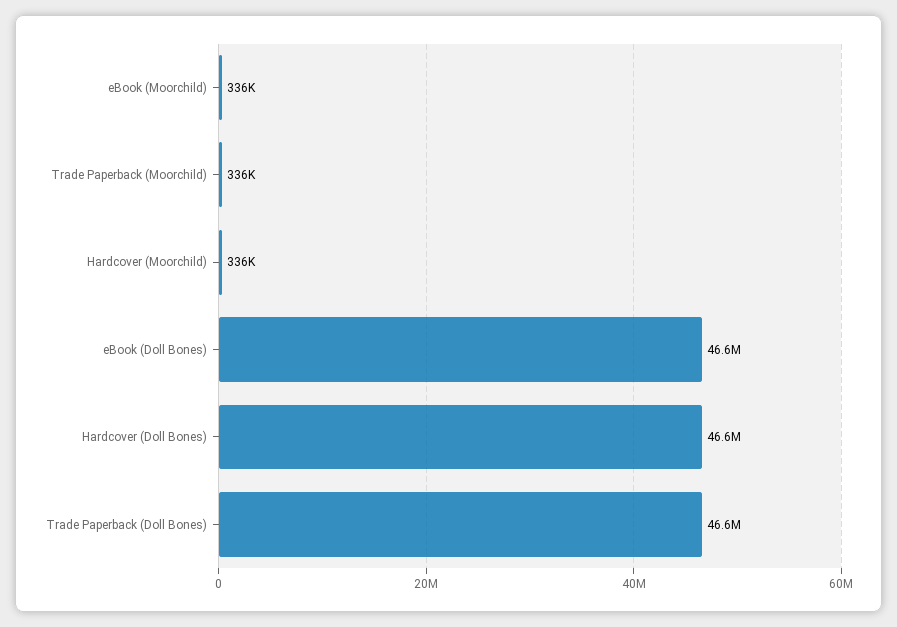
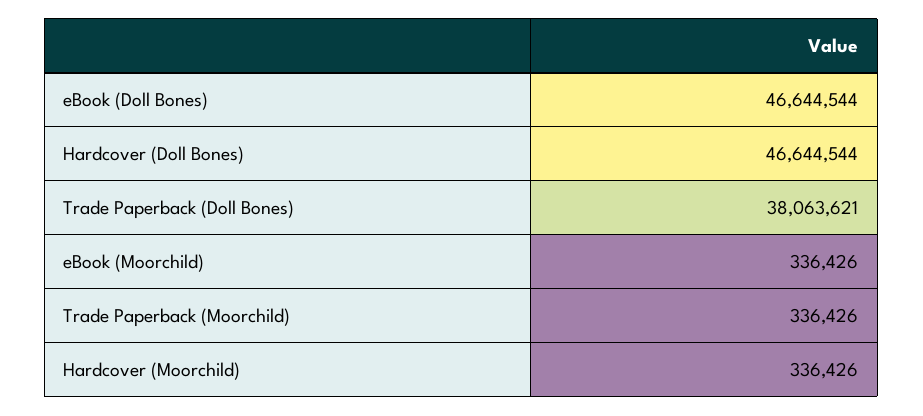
Trade Paperback (Doll Bones): 46600000 -> 38063621

